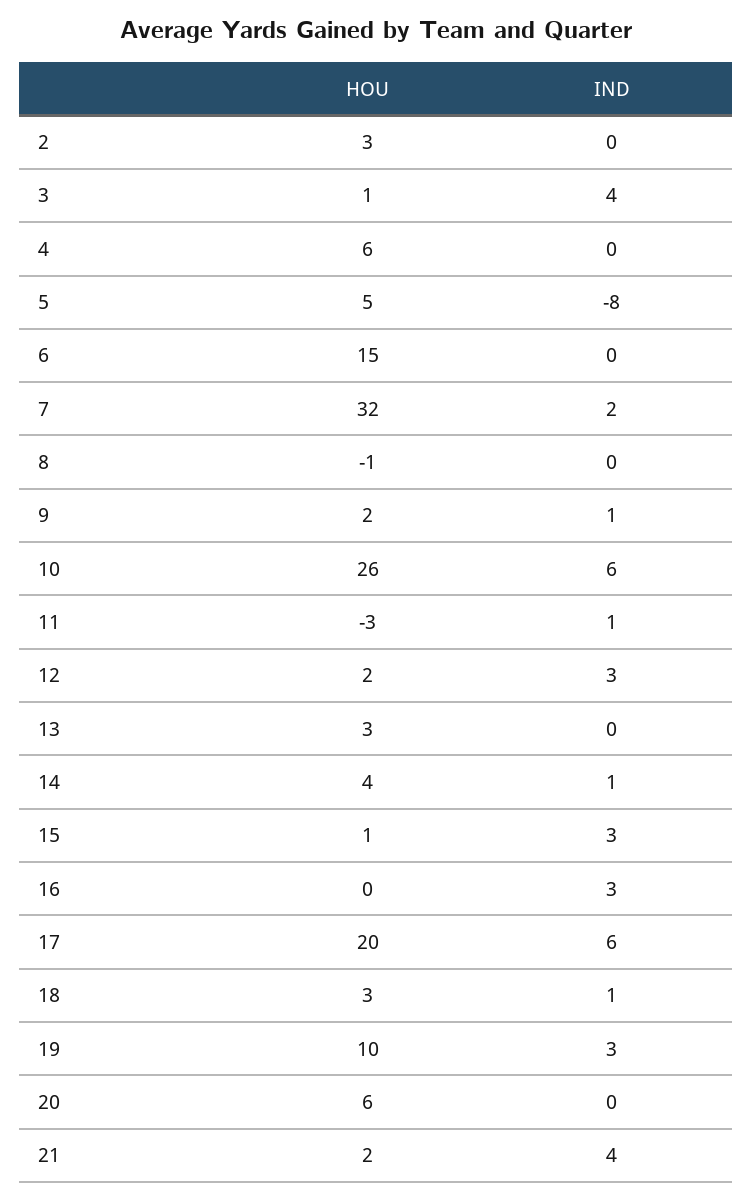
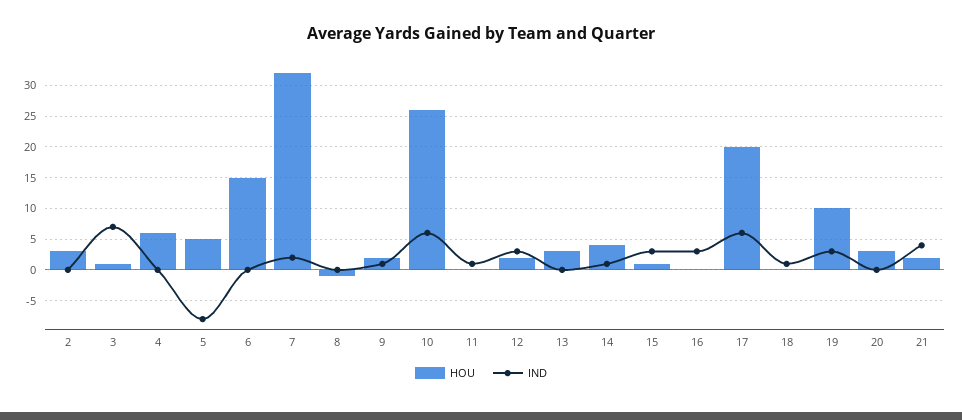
IND, 3: 4 -> 7
HOU, 11: -3 -> 0
HOU, 18: 3 -> 0
HOU, 20: 6 -> 3

